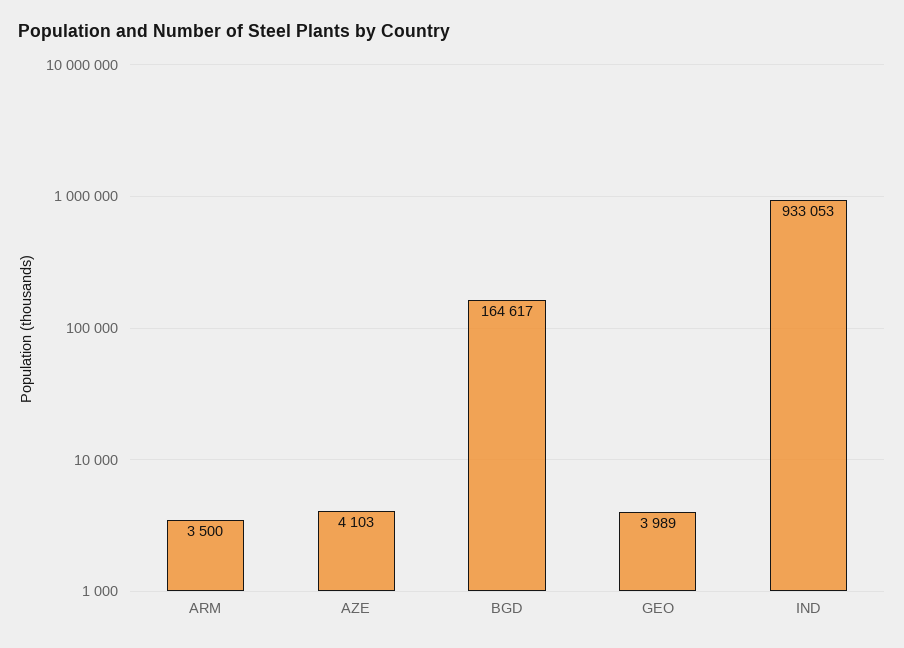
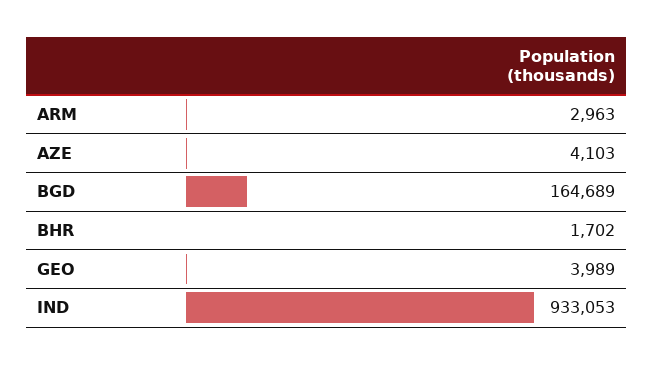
ARM: 3500 -> 2963
BGD: 164617 -> 164689
BHR: none -> 1702

